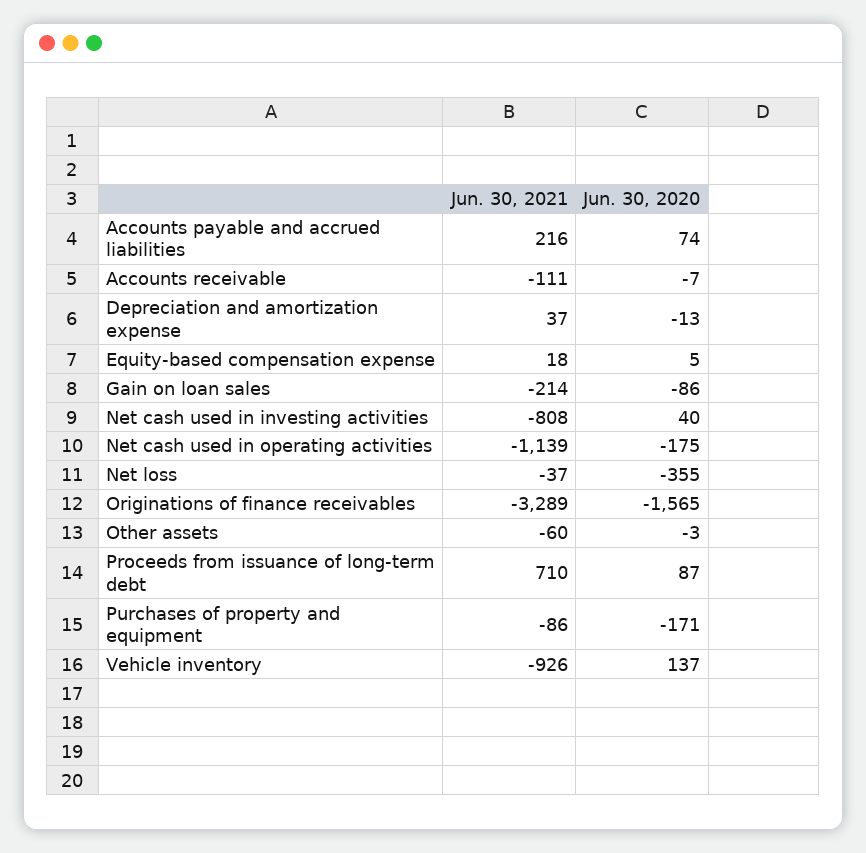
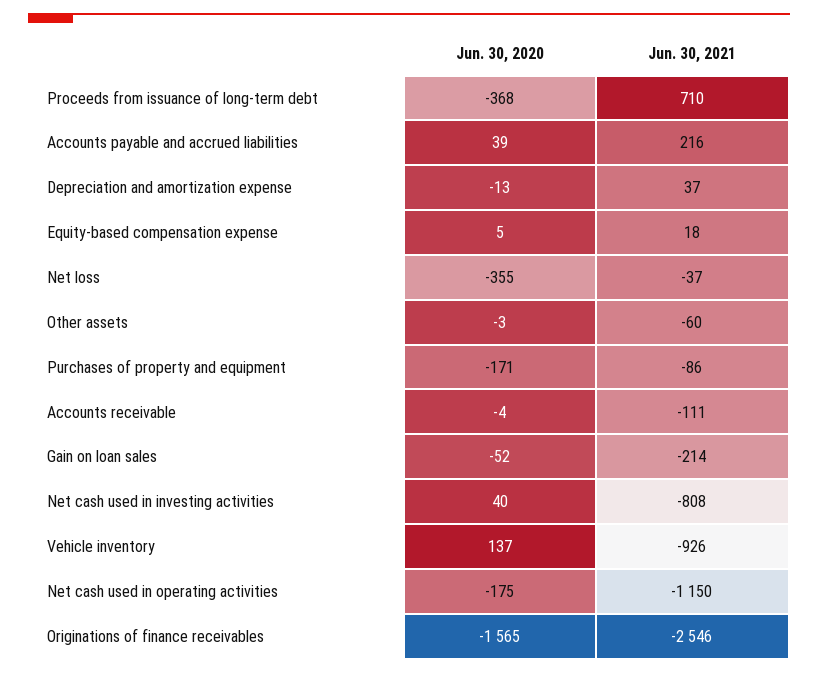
Jun. 30, 2020, Accounts payable and accrued liabilities: 74 -> 39
Jun. 30, 2020, Accounts receivable: -7 -> -4
Jun. 30, 2020, Gain on loan sales: -86 -> -52
Jun. 30, 2021, Net cash used in operating activities: -1139 -> -1150
Jun. 30, 2021, Originations of finance receivables: -3289 -> -2546
Jun. 30, 2020, Proceeds from issuance of long-term debt: 87 -> -368

